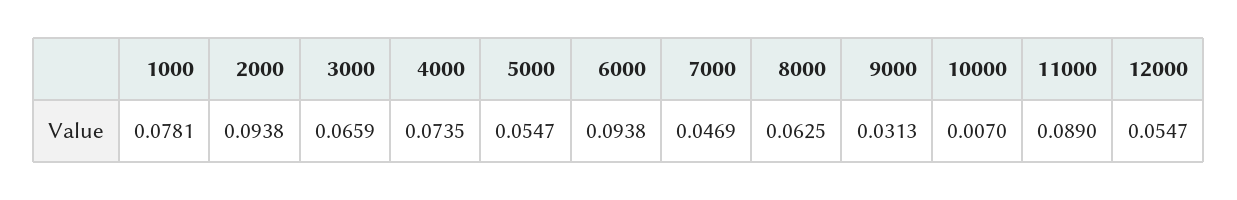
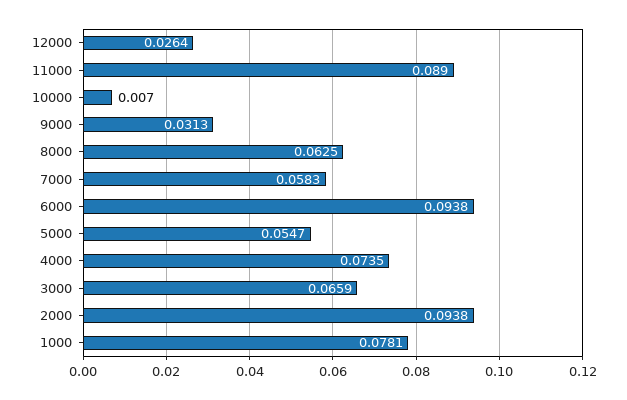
7000: 0.0469 -> 0.0583
12000: 0.0547 -> 0.0264

